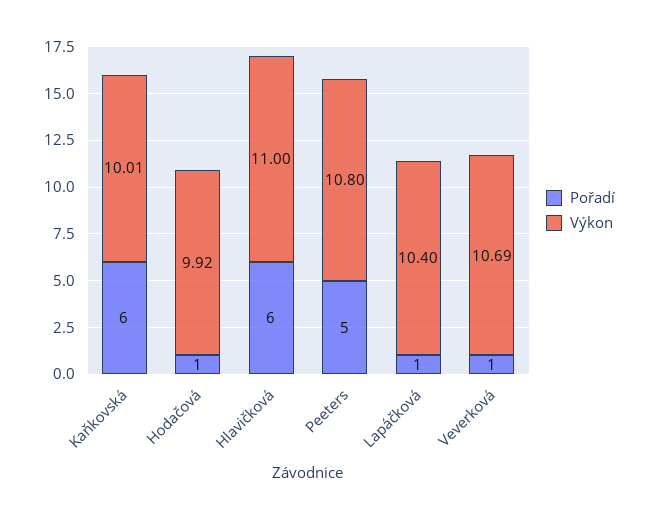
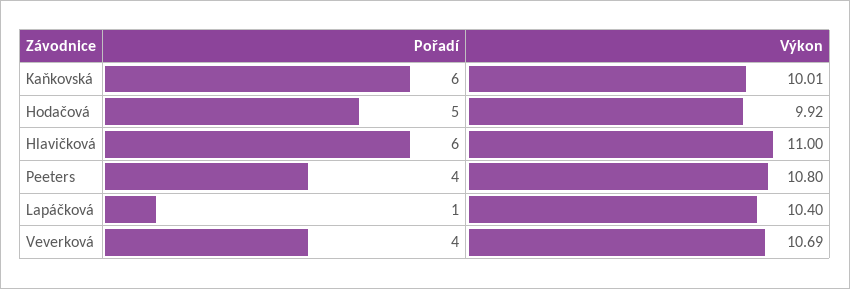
Pořadí, Hodačová: 1 -> 5
Pořadí, Peeters: 5 -> 4
Pořadí, Veverková: 1 -> 4

